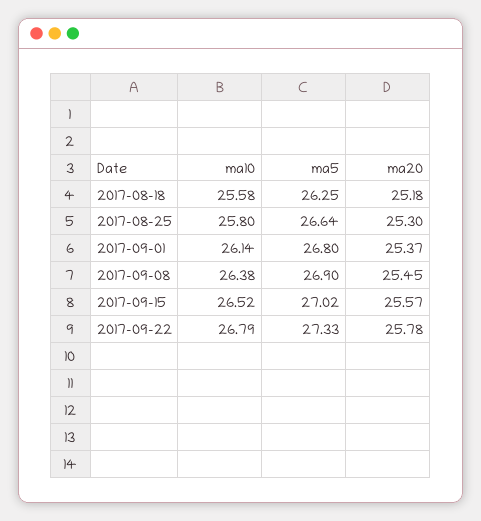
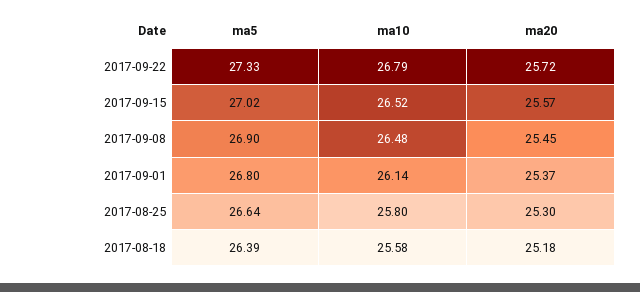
ma5, 2017-08-18: 26.25 -> 26.39
ma10, 2017-09-08: 26.38 -> 26.48
ma20, 2017-09-22: 25.78 -> 25.72

